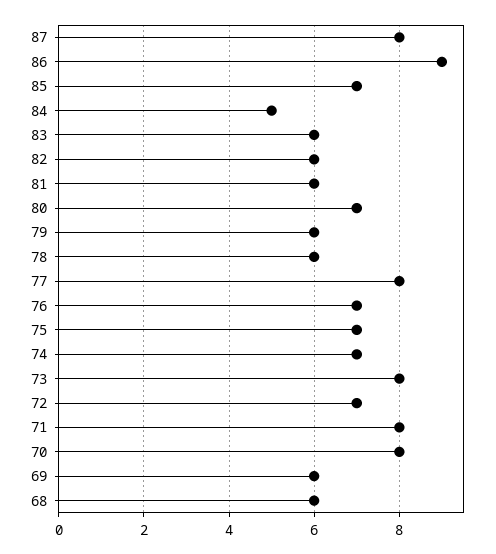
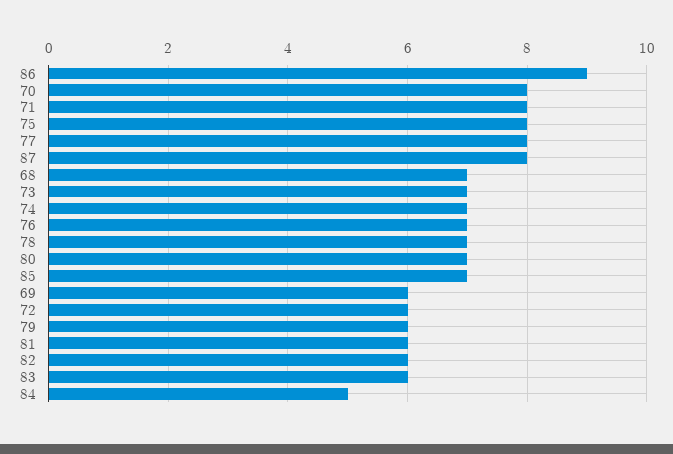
78: 6 -> 7
75: 7 -> 8
73: 8 -> 7
72: 7 -> 6
68: 6 -> 7

